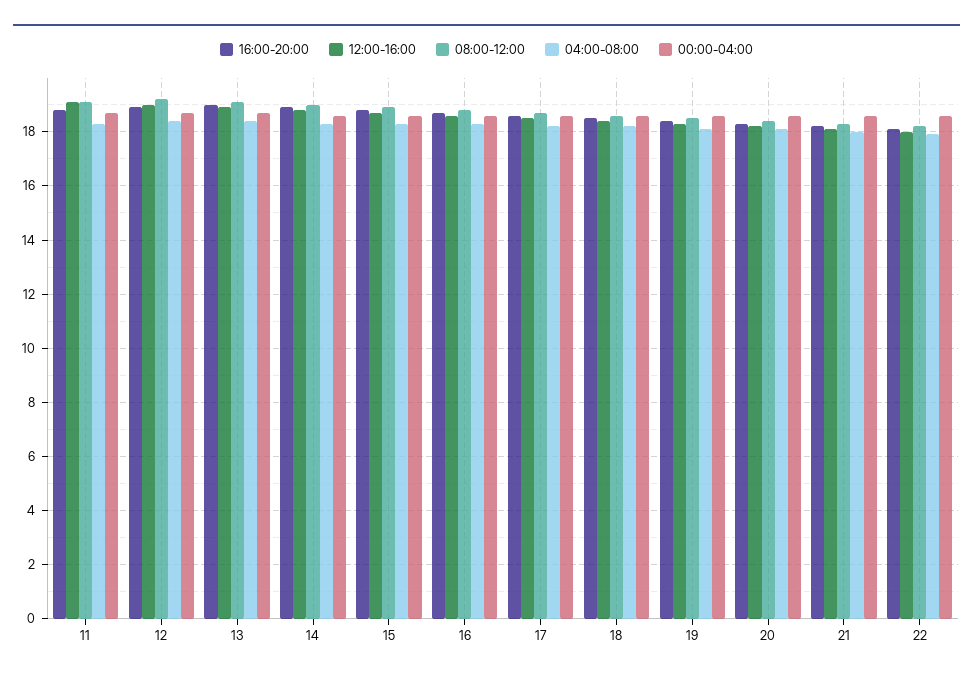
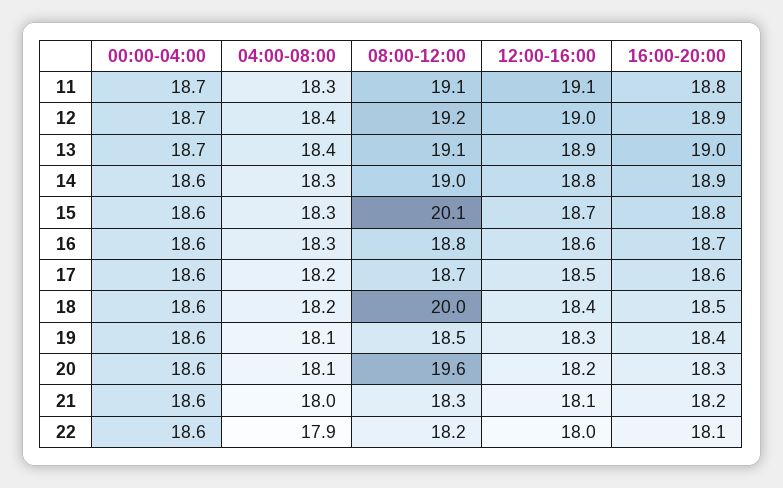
08:00-12:00, 15: 19 -> 20.1
08:00-12:00, 18: 18.5 -> 20
08:00-12:00, 20: 18.5 -> 19.6

